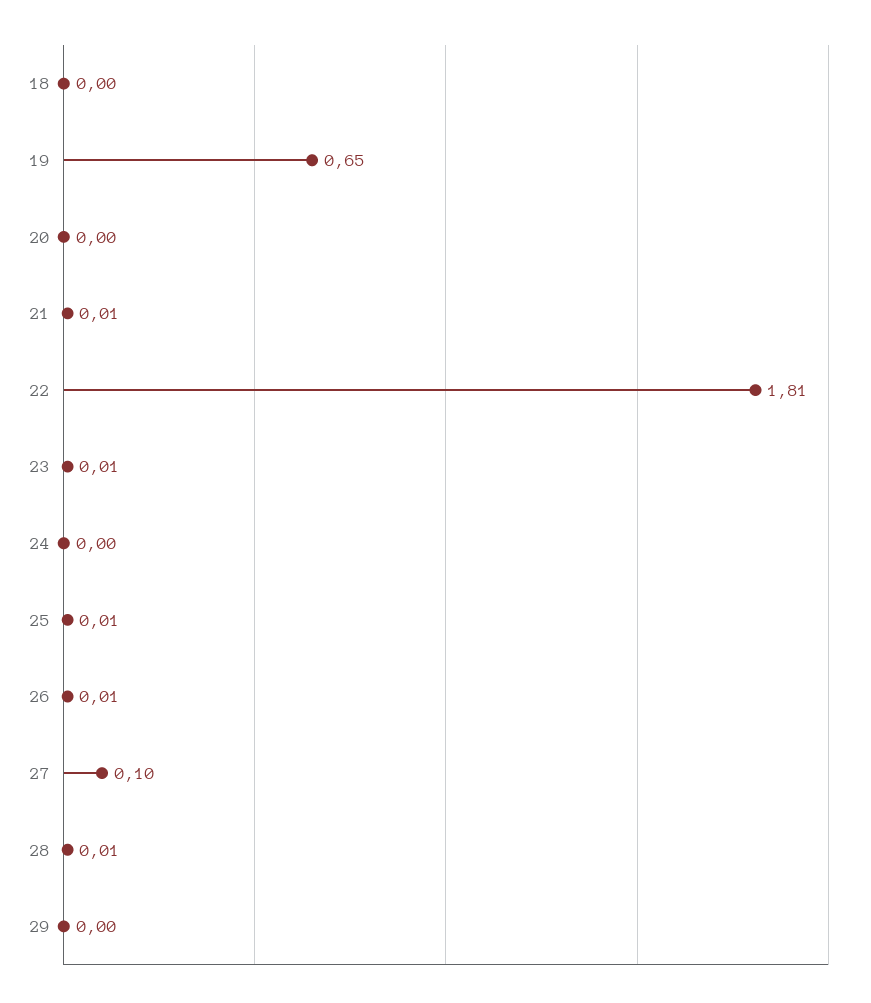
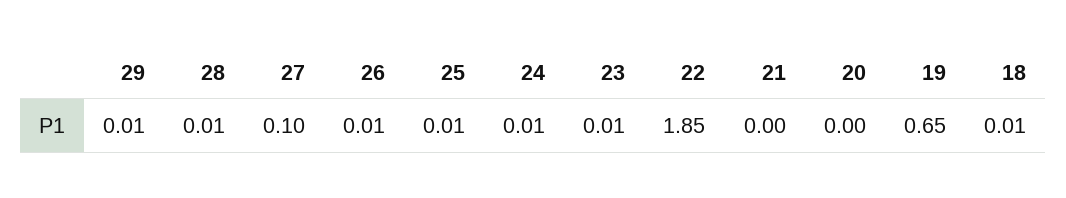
18: 0 -> 0.01
21: 0.01 -> 0
22: 1.81 -> 1.85
24: 0 -> 0.01
29: 0 -> 0.01

